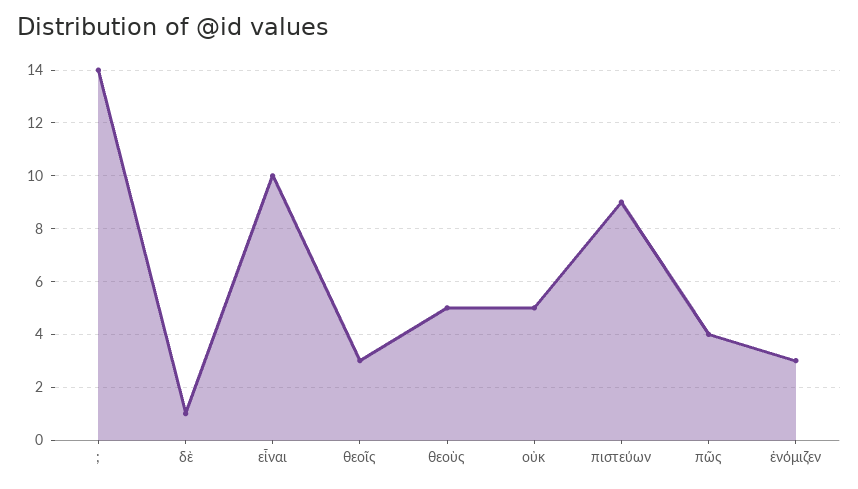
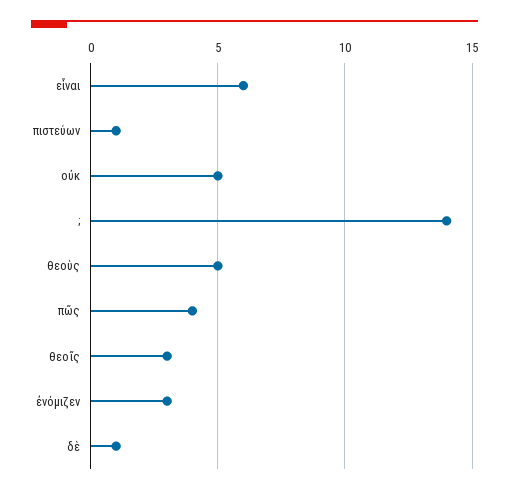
εἶναι: 10 -> 6
πιστεύων: 9 -> 1

